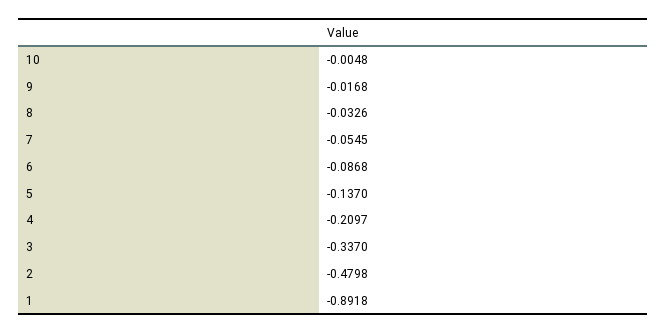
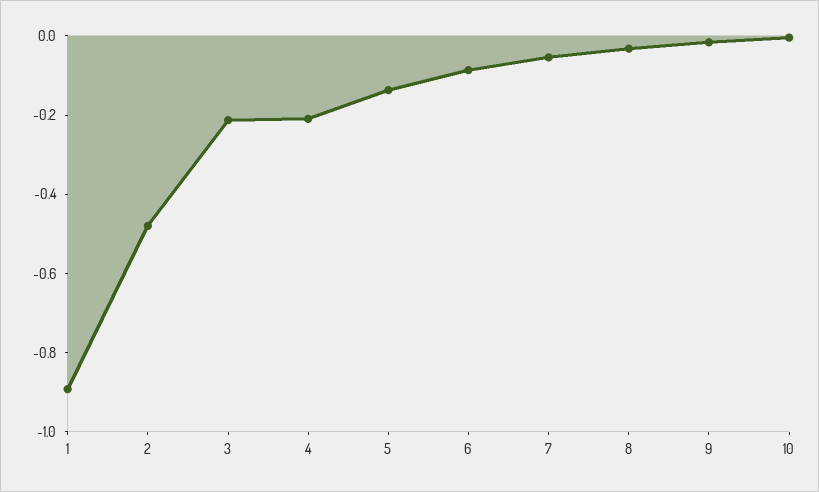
3: -0.337 -> -0.2

